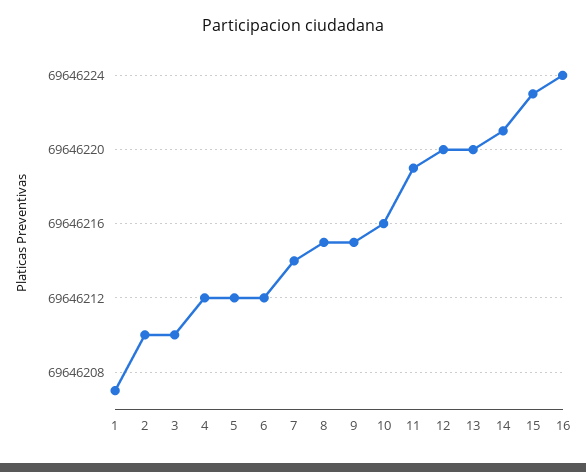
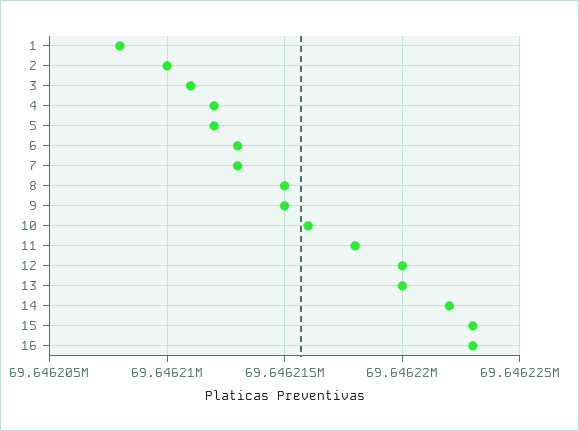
1: 69646207 -> 69646208
3: 69646210 -> 69646211
6: 69646212 -> 69646213
7: 69646214 -> 69646213
11: 69646219 -> 69646218
14: 69646221 -> 69646222
16: 69646224 -> 69646223

